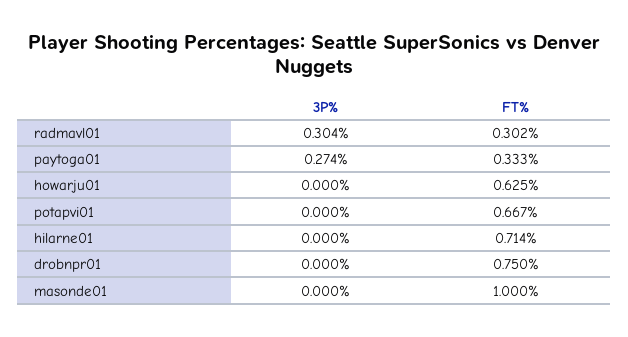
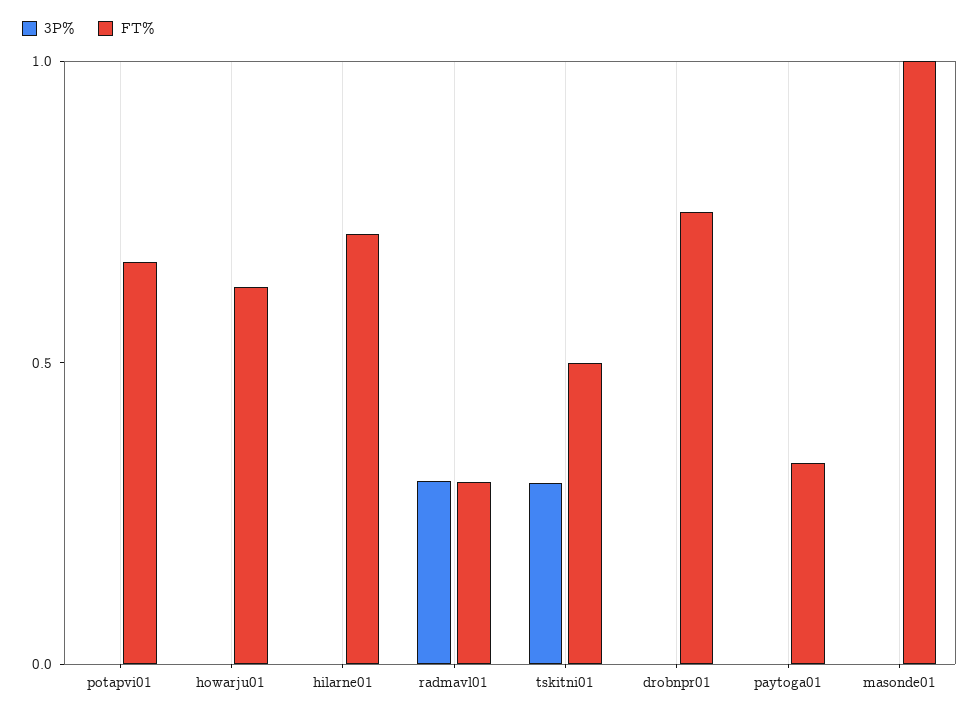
3P%, paytoga01: 0.274 -> 0
3P%, tskitni01: none -> 0.3
FT%, tskitni01: none -> 0.5

